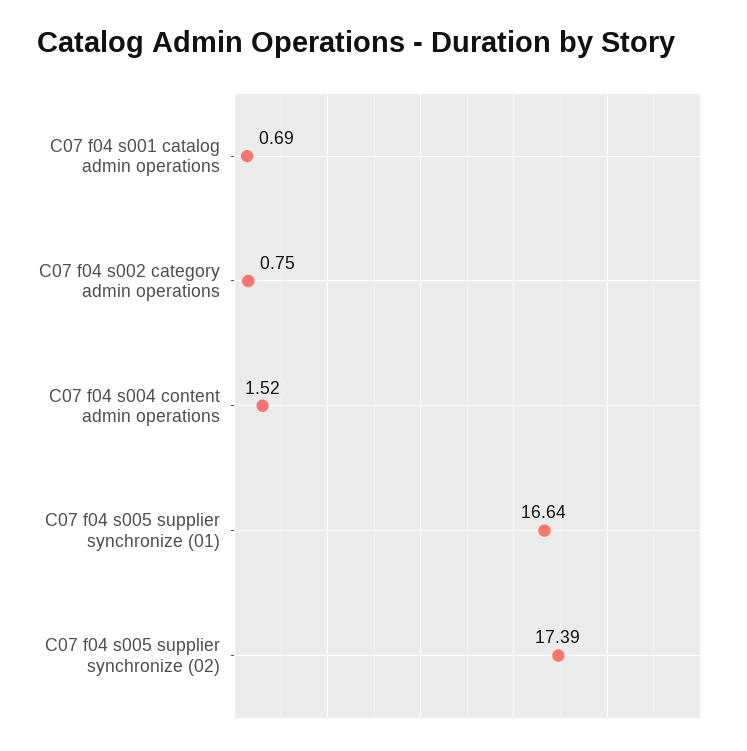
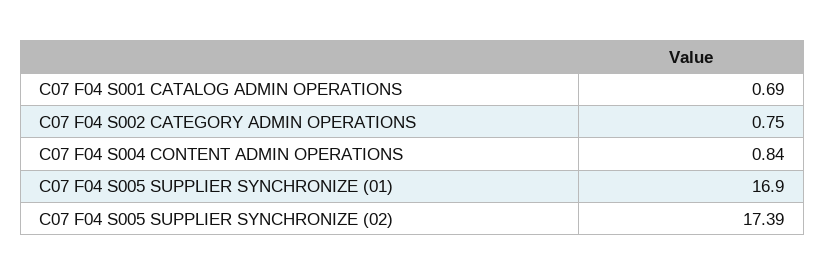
C07 f04 s004 content admin operations: 1.52 -> 0.84
C07 f04 s005 supplier synchronize (01): 16.64 -> 16.9

